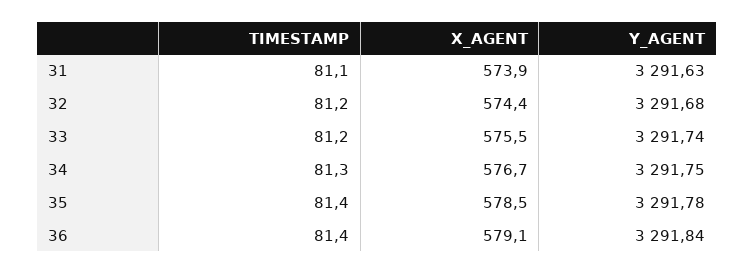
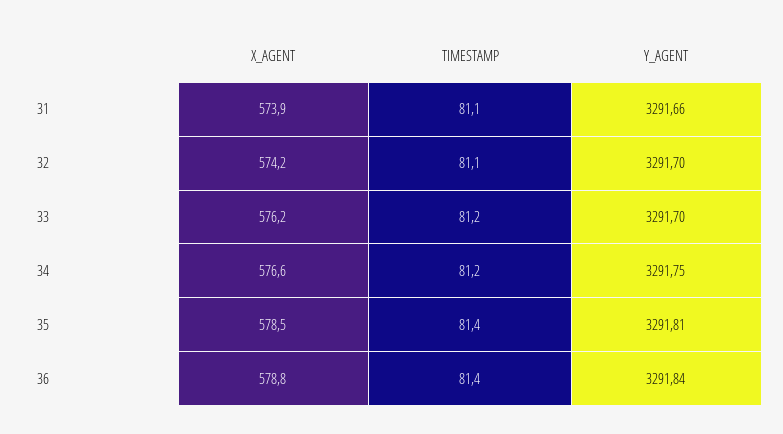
Y_AGENT, 31: 3291.63 -> 3291.66
TIMESTAMP, 32: 81.2 -> 81.1
X_AGENT, 32: 574.4 -> 574.2
Y_AGENT, 32: 3291.68 -> 3291.7
X_AGENT, 33: 575.5 -> 576.2
Y_AGENT, 33: 3291.74 -> 3291.7
TIMESTAMP, 34: 81.3 -> 81.2
X_AGENT, 34: 576.7 -> 576.6
Y_AGENT, 35: 3291.78 -> 3291.81
X_AGENT, 36: 579.1 -> 578.8

